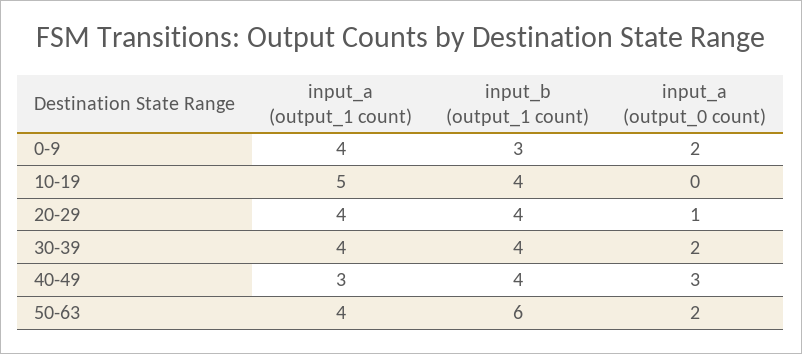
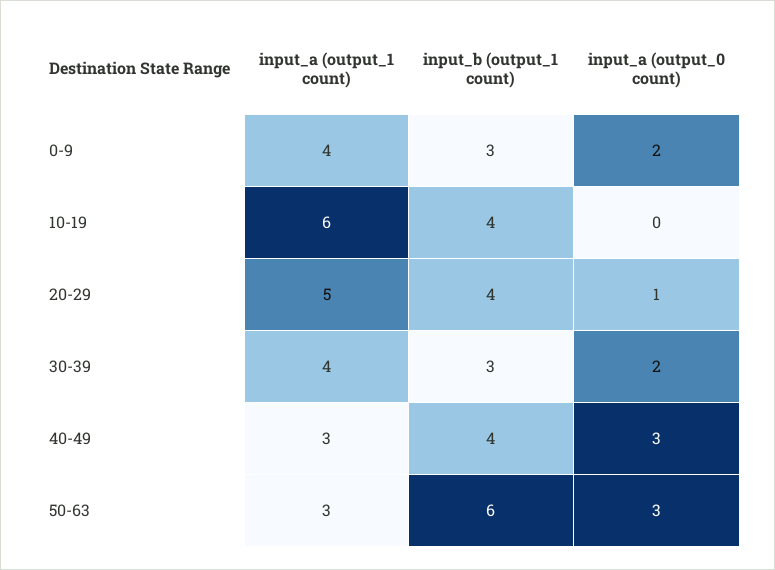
input_a (output_1 count), 10-19: 5 -> 6
input_a (output_1 count), 20-29: 4 -> 5
input_b (output_1 count), 30-39: 4 -> 3
input_a (output_1 count), 50-63: 4 -> 3
input_a (output_0 count), 50-63: 2 -> 3

